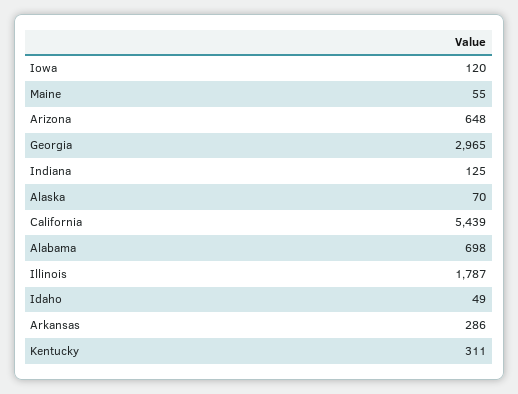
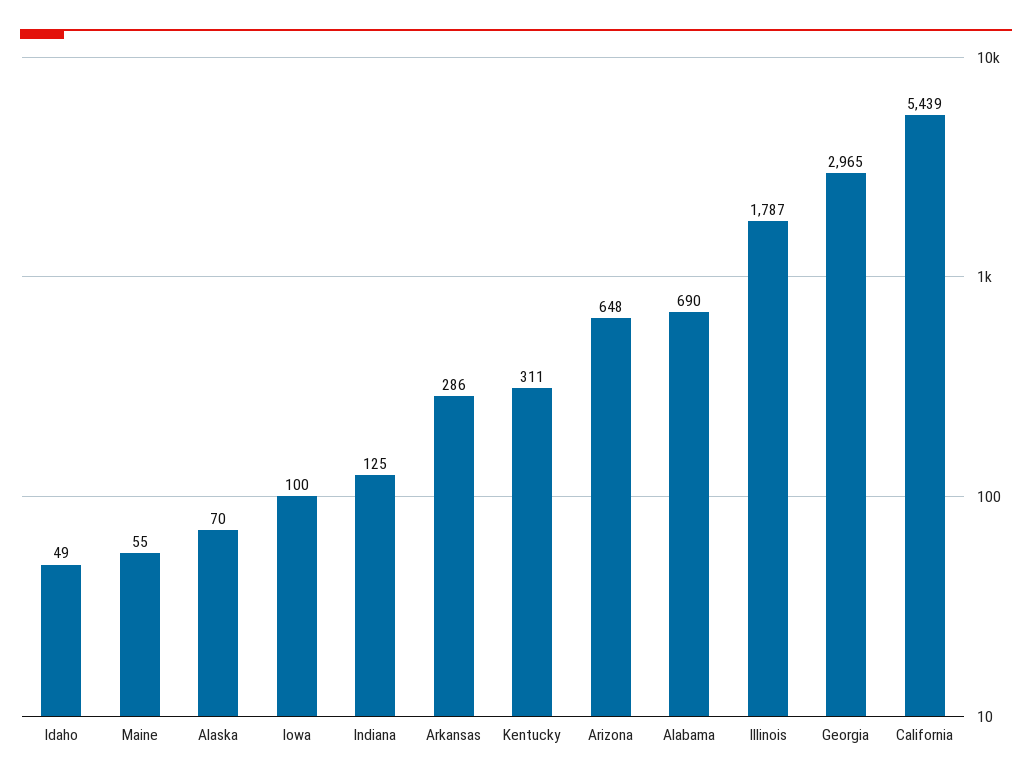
Iowa: 120 -> 100
Alabama: 698 -> 690

